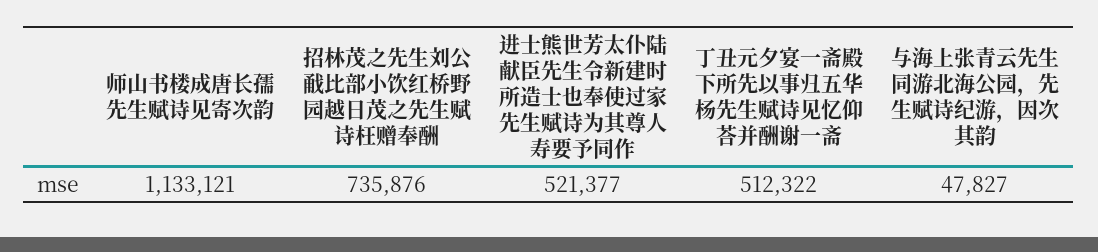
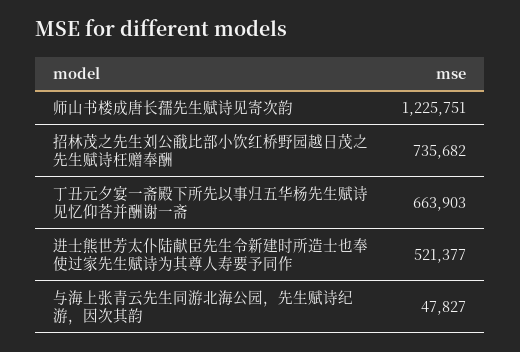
师山书楼成唐长孺先生赋诗见寄次韵: 1133121 -> 1225751
招林茂之先生刘公㦷比部小饮红桥野园越日茂之先生赋诗枉赠奉酬: 735876 -> 735682
丁丑元夕宴一斋殿下所先以事归五华杨先生赋诗见忆仰荅并酬谢一斋: 512322 -> 663903

